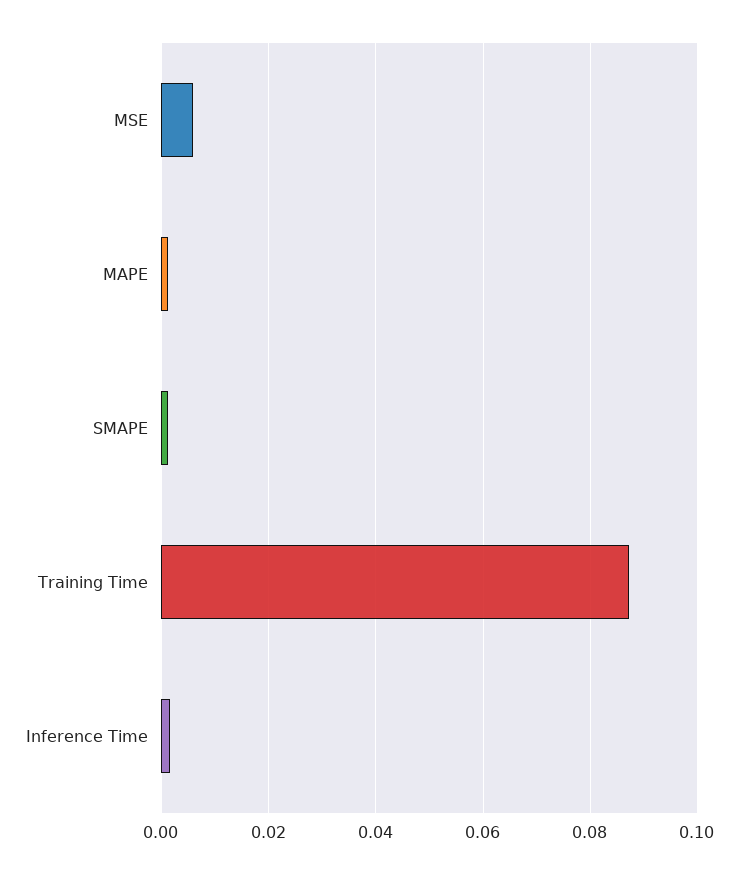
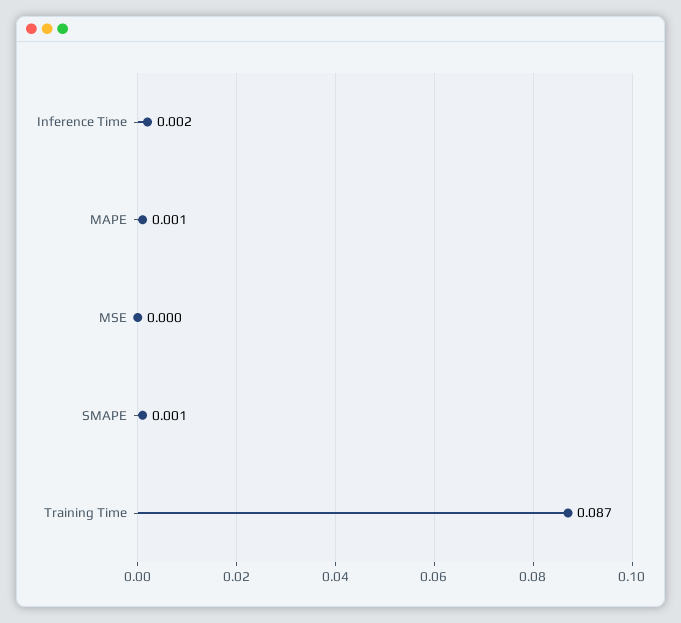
MSE: 0.006 -> 0

